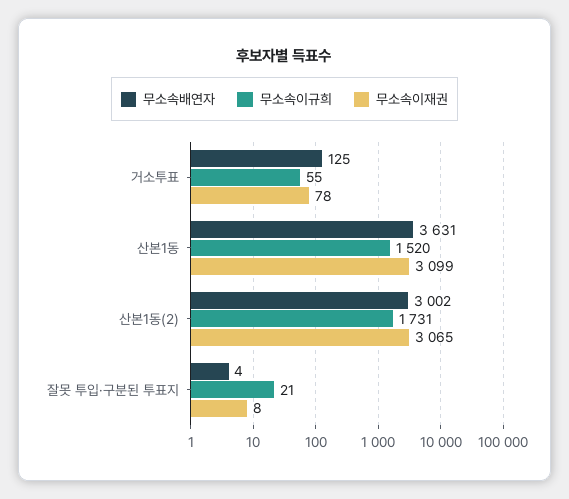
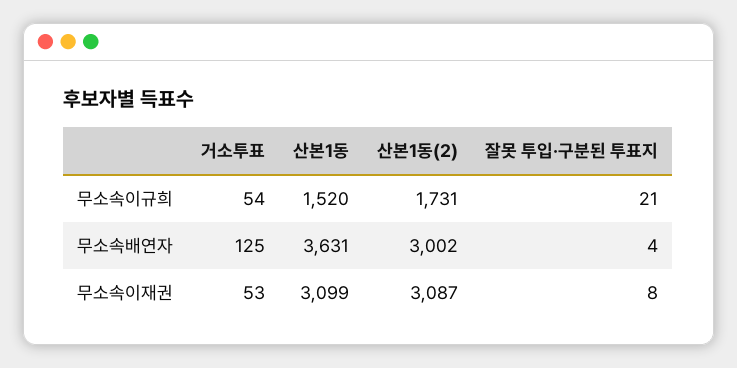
무소속이규희, 거소투표: 55 -> 54
무소속이재권, 거소투표: 78 -> 53
무소속이재권, 산본1동(2): 3065 -> 3087

